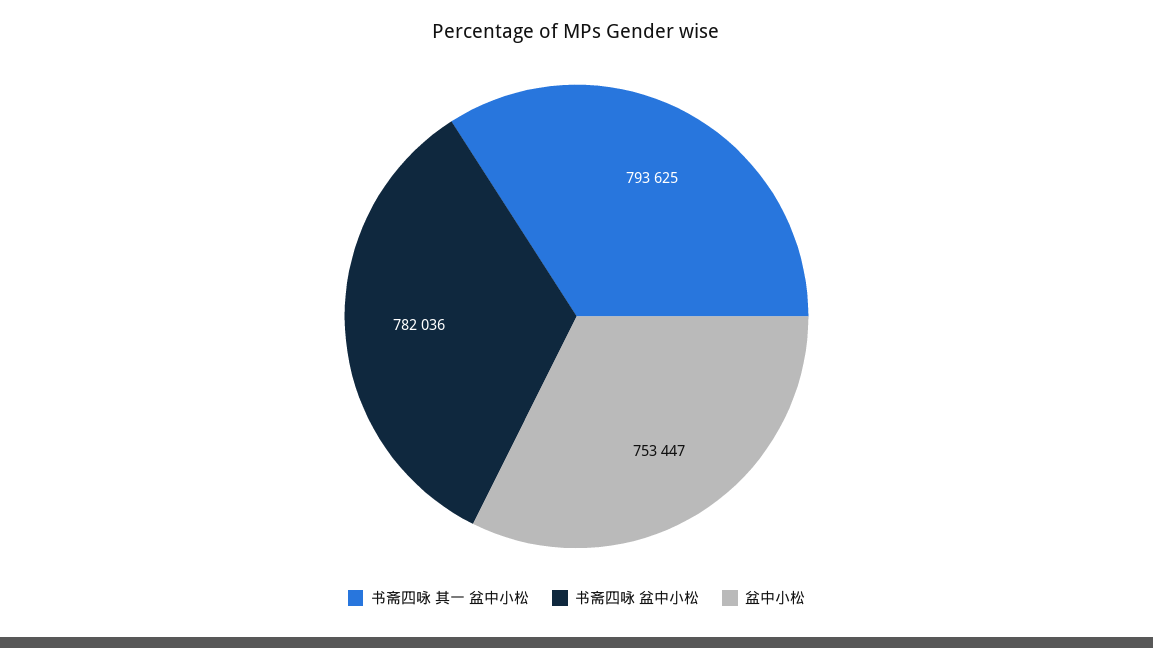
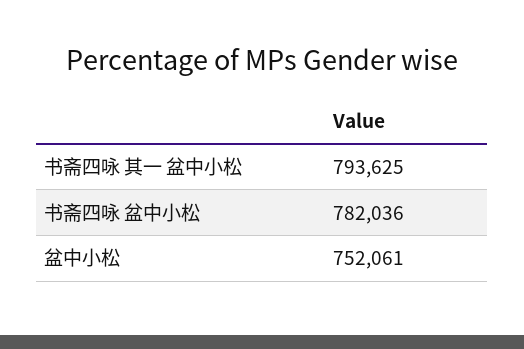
盆中小松: 753447 -> 752061

